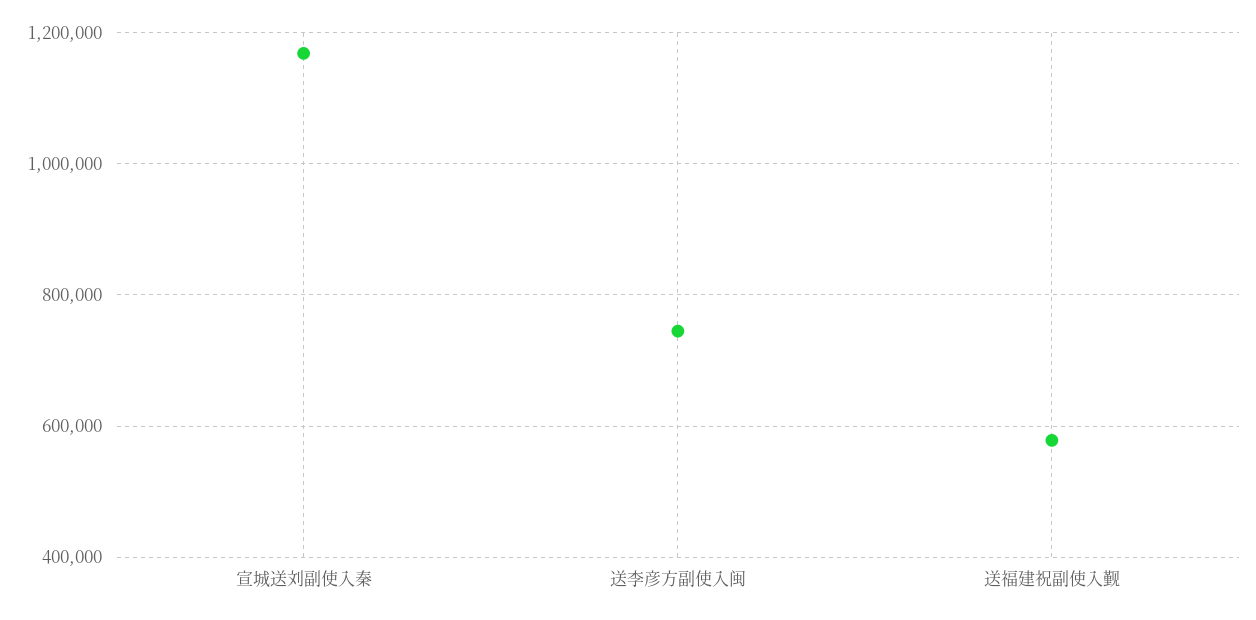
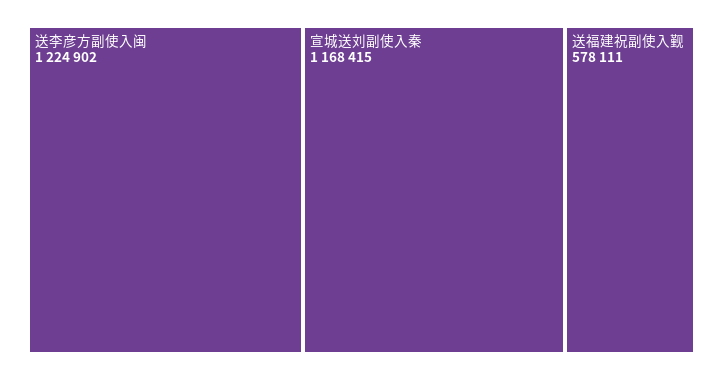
送李彦方副使入闽: 740000 -> 1224902

